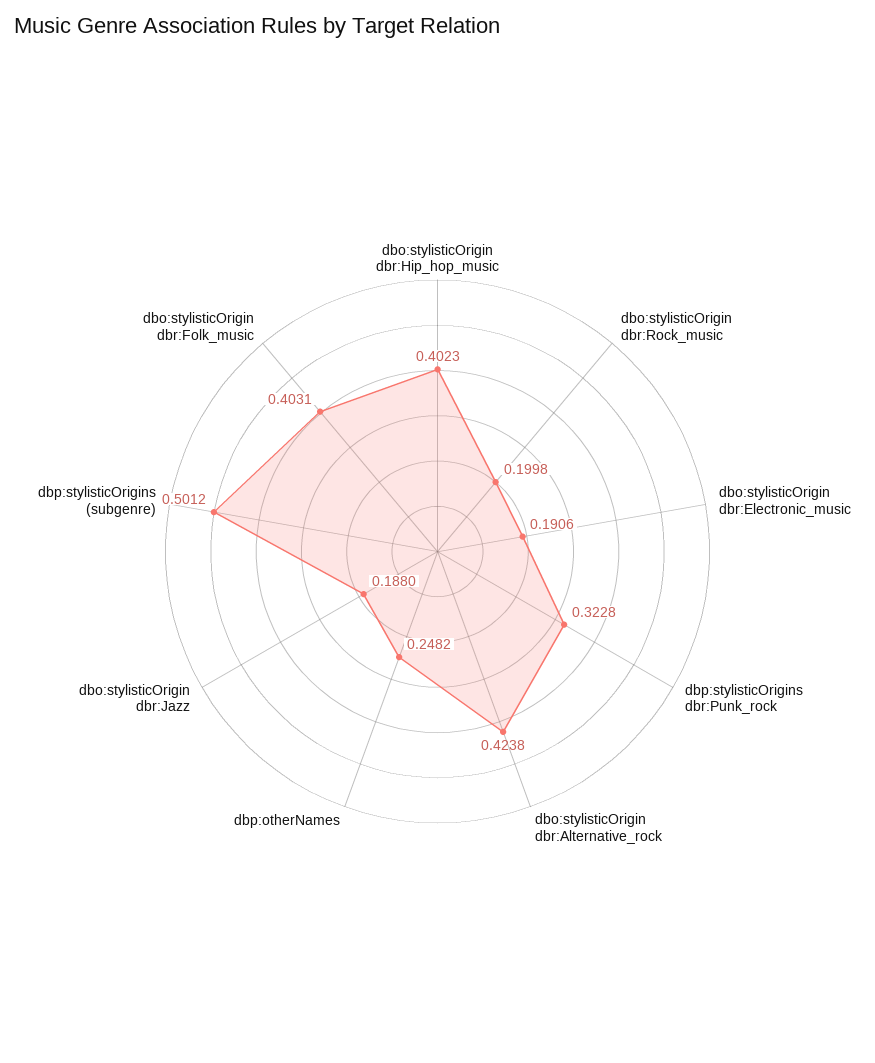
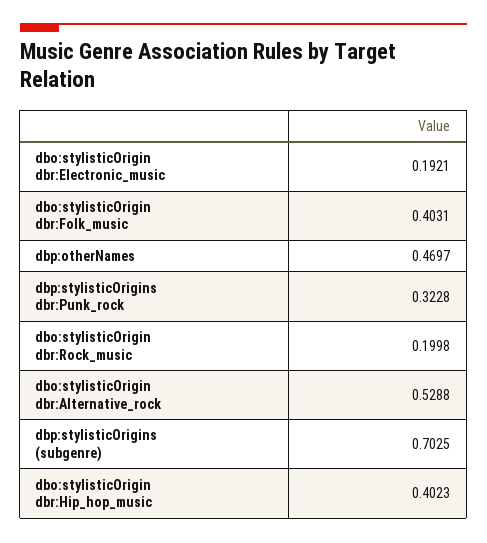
dbo:stylisticOrigin dbr:Electronic_music: 0.1906 -> 0.1921
dbo:stylisticOrigin dbr:Alternative_rock: 0.4238 -> 0.5288
dbp:otherNames: 0.2482 -> 0.4697
dbo:stylisticOrigin dbr:Jazz: 0.188 -> none
dbp:stylisticOrigins (subgenre): 0.5012 -> 0.7025

